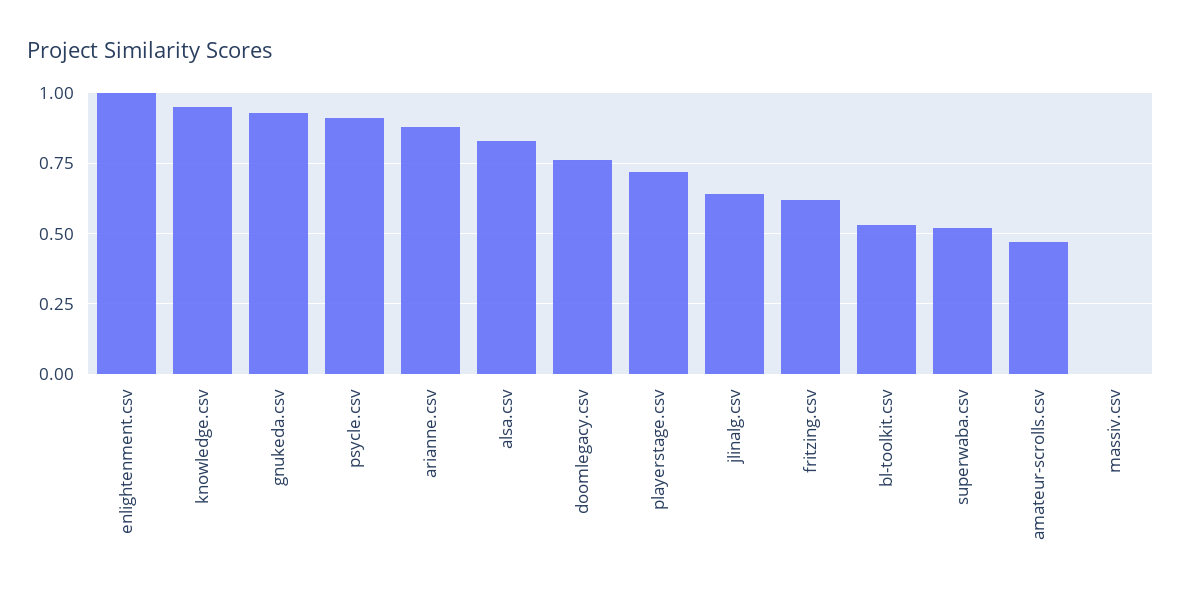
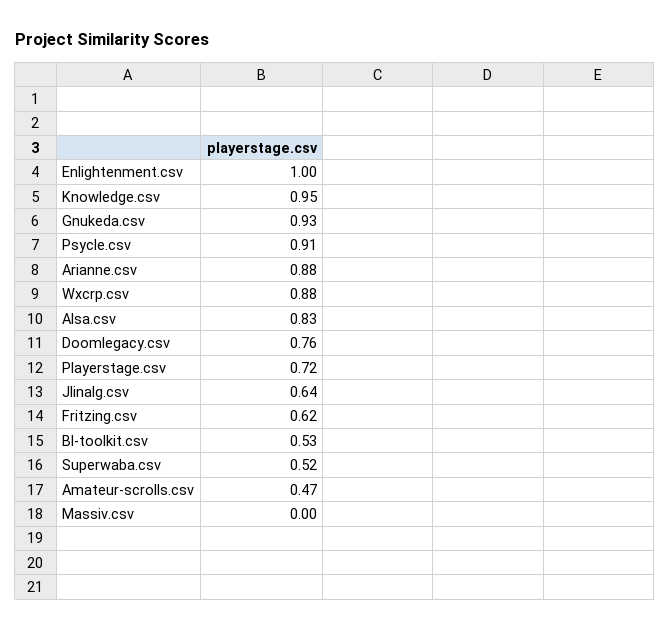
Wxcrp.csv: none -> 0.88

